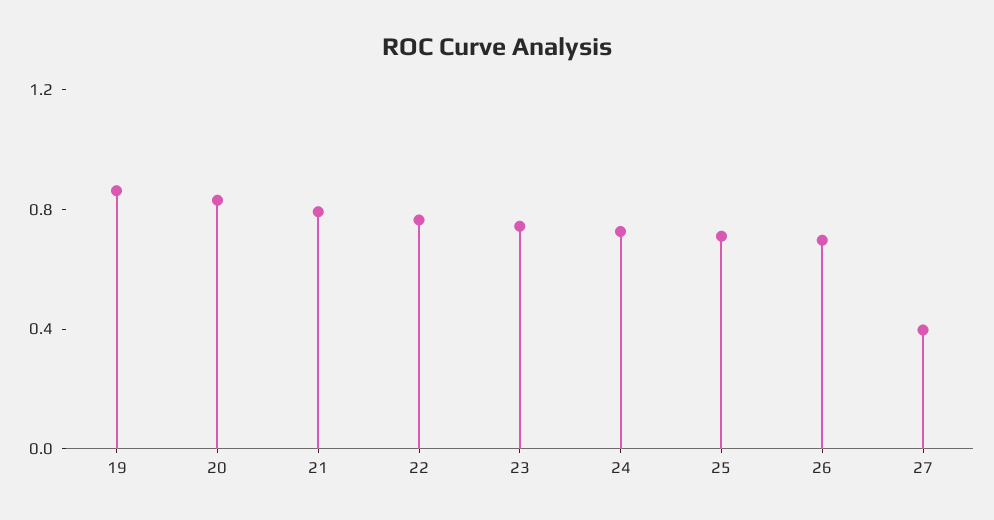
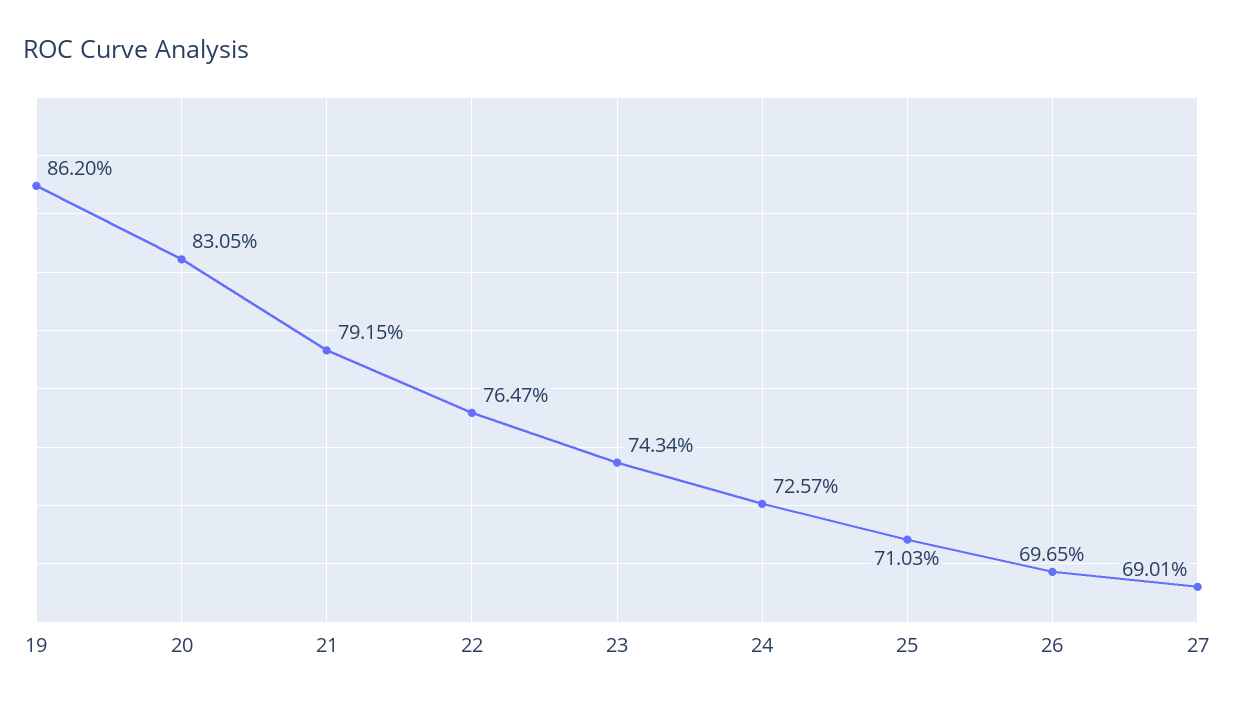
27: 0.4 -> 0.6901

